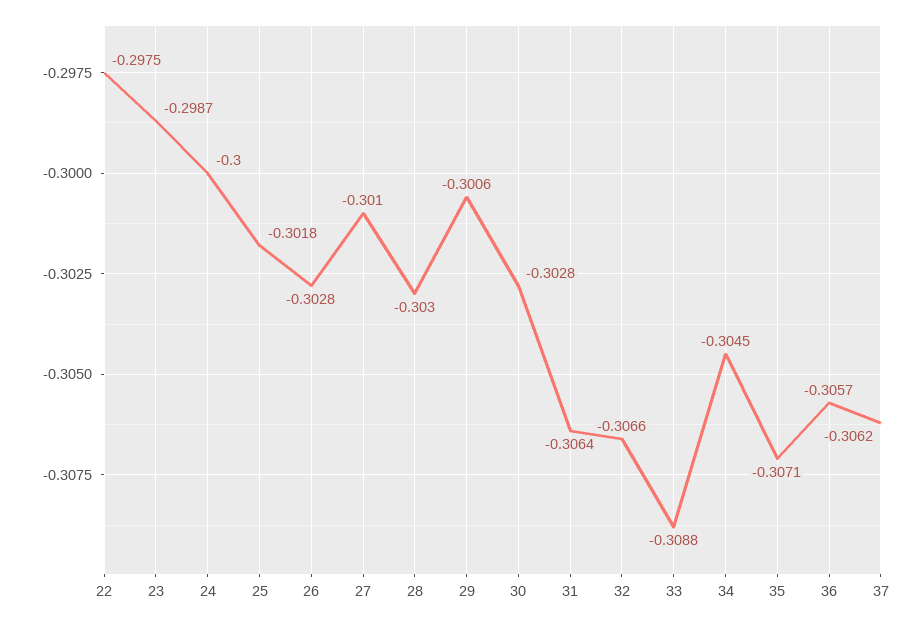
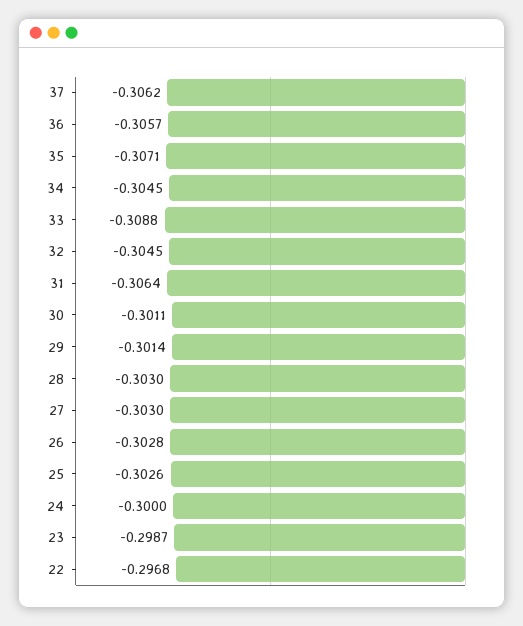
22: -0.2975 -> -0.2968
25: -0.3018 -> -0.3026
27: -0.301 -> -0.303
29: -0.3006 -> -0.3014
30: -0.3028 -> -0.3011
32: -0.3066 -> -0.3045

